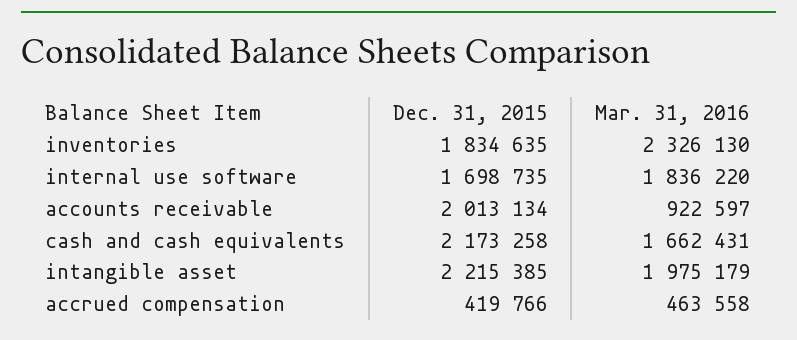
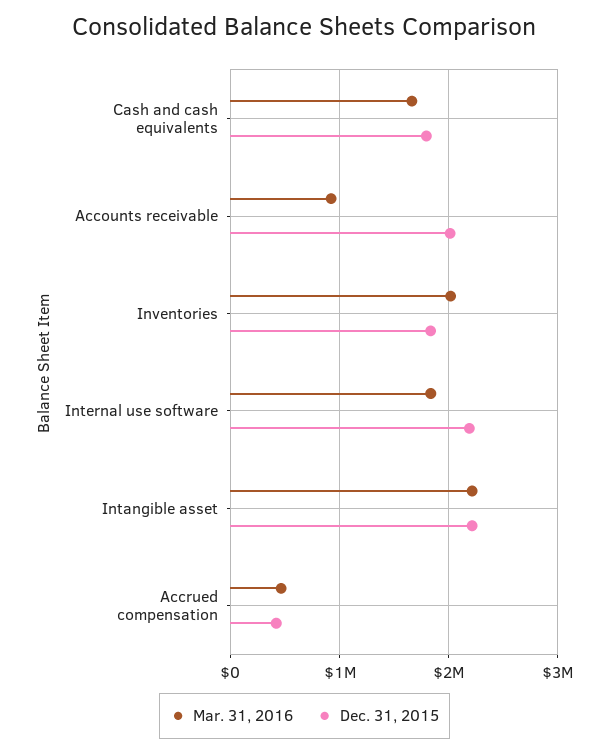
Mar. 31, 2016, inventories: 2326130 -> 2000000
Dec. 31, 2015, internal use software: 1698735 -> 2200000
Dec. 31, 2015, cash and cash equivalents: 2173258 -> 1800000
Mar. 31, 2016, intangible asset: 1975179 -> 2200000

